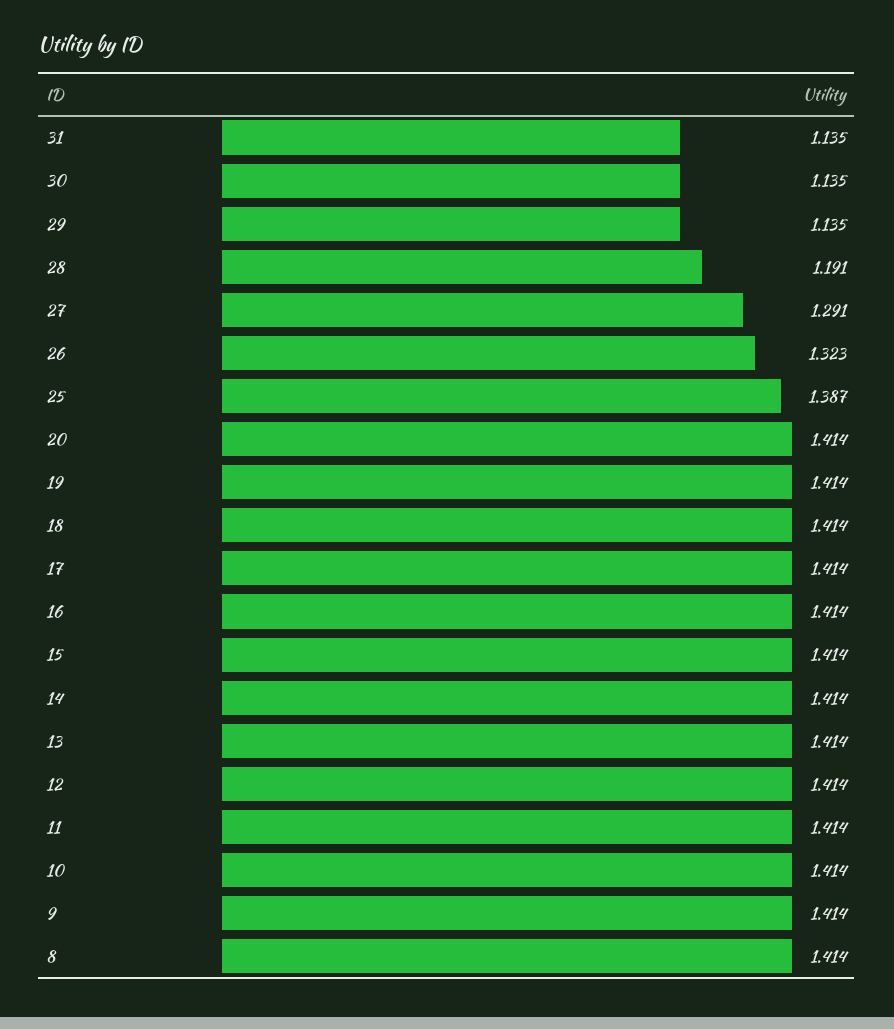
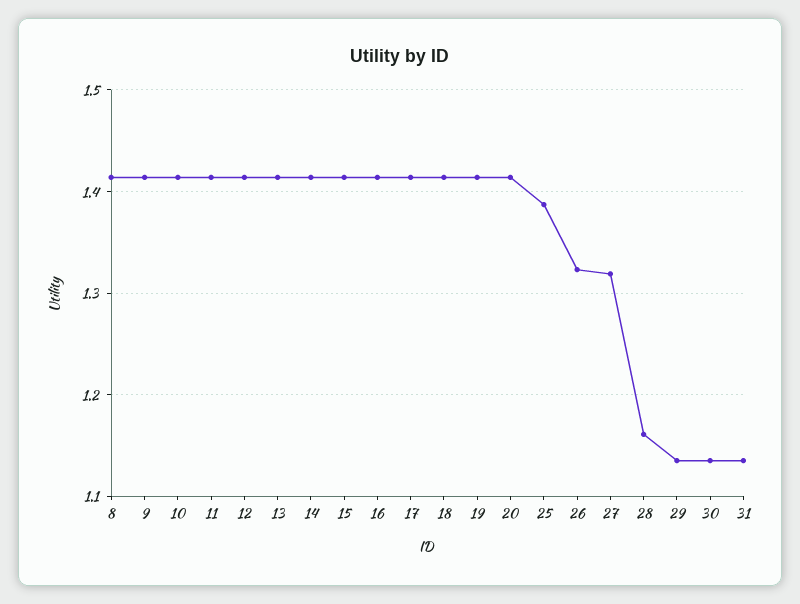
28: 1.191 -> 1.16
27: 1.291 -> 1.32

